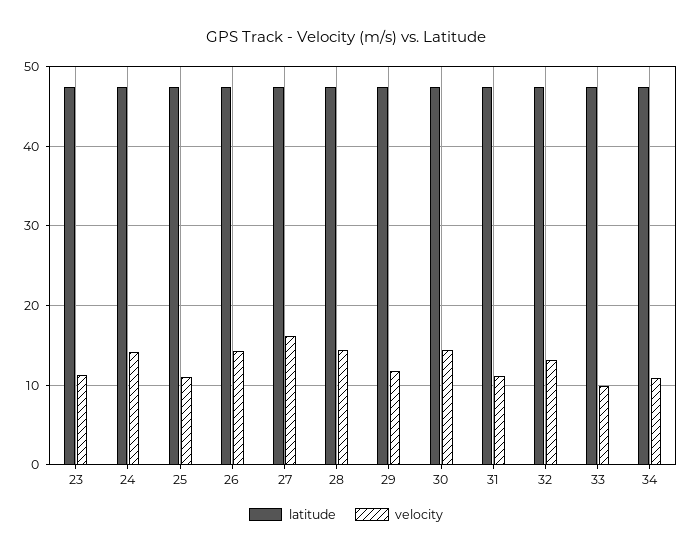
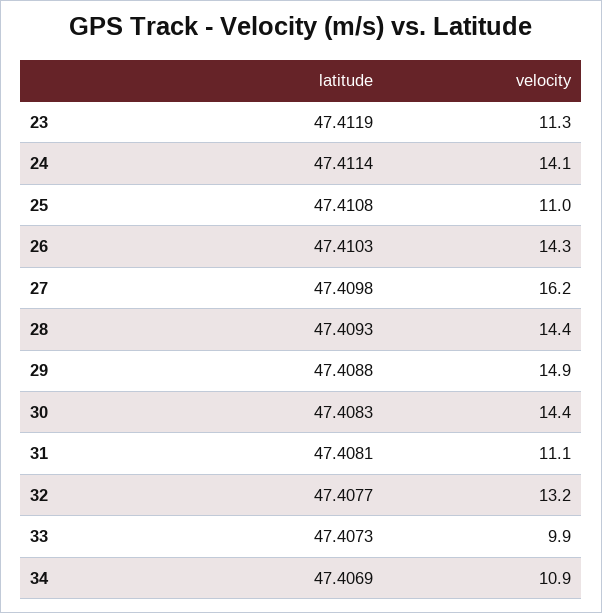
velocity, 29: 12 -> 14.9

